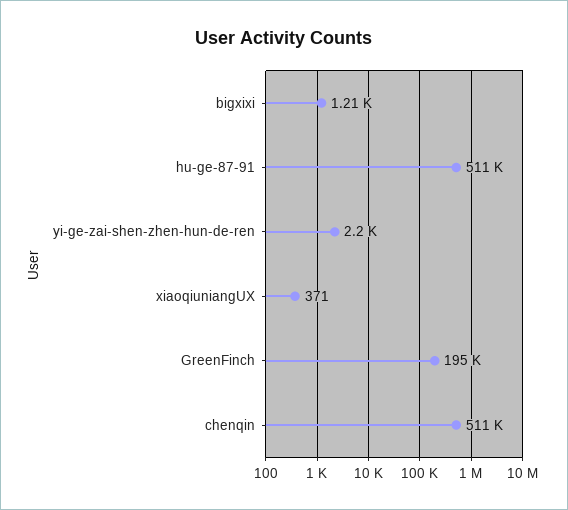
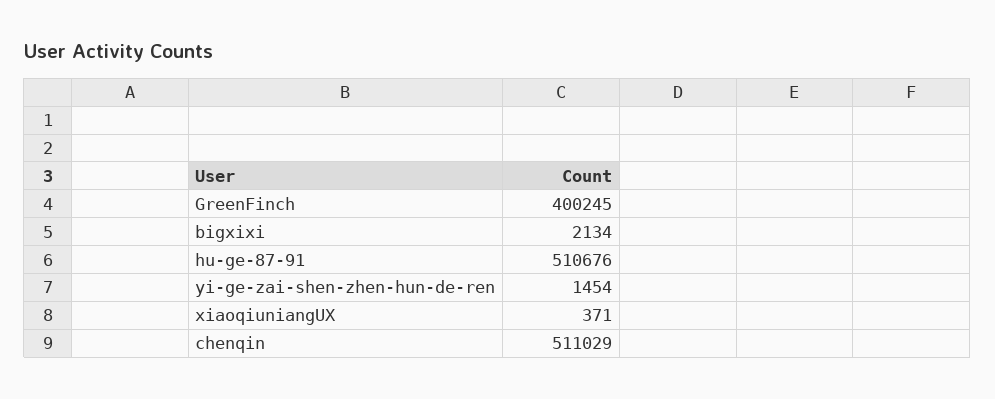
bigxixi: 1210 -> 2134
yi-ge-zai-shen-zhen-hun-de-ren: 2200 -> 1454
GreenFinch: 195000 -> 400245

